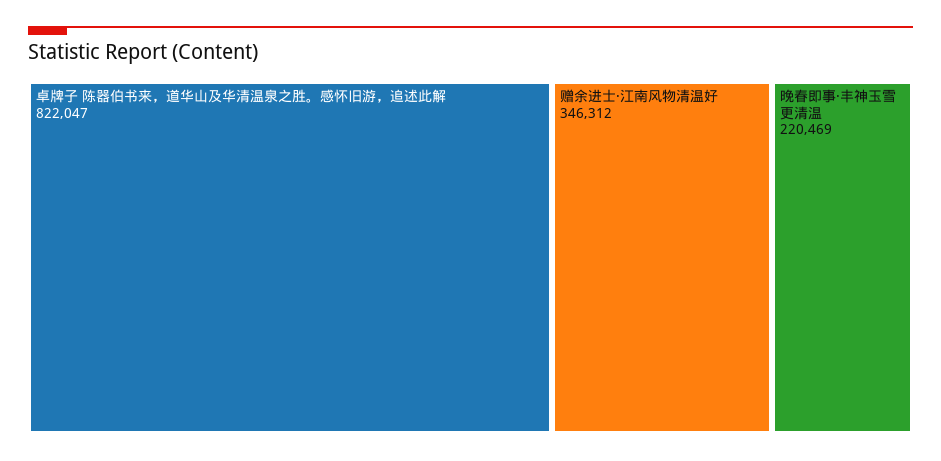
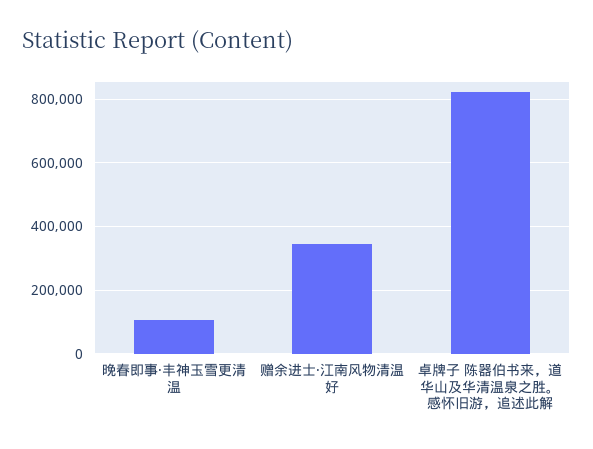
晚春即事·丰神玉雪更清温: 220469 -> 100000

